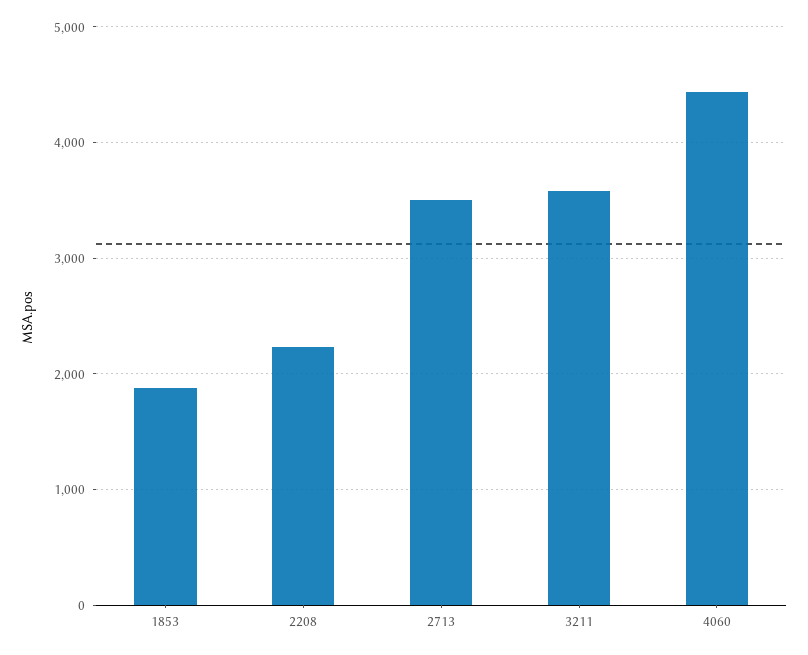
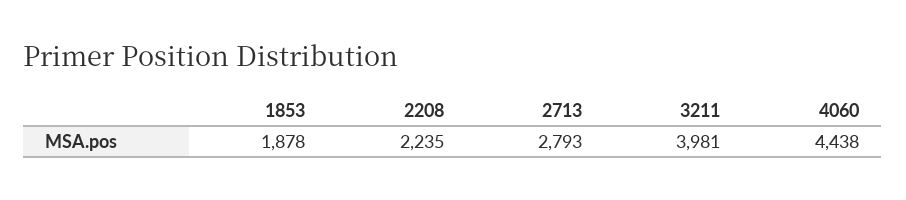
2713: 3500 -> 2793
3211: 3600 -> 3981

